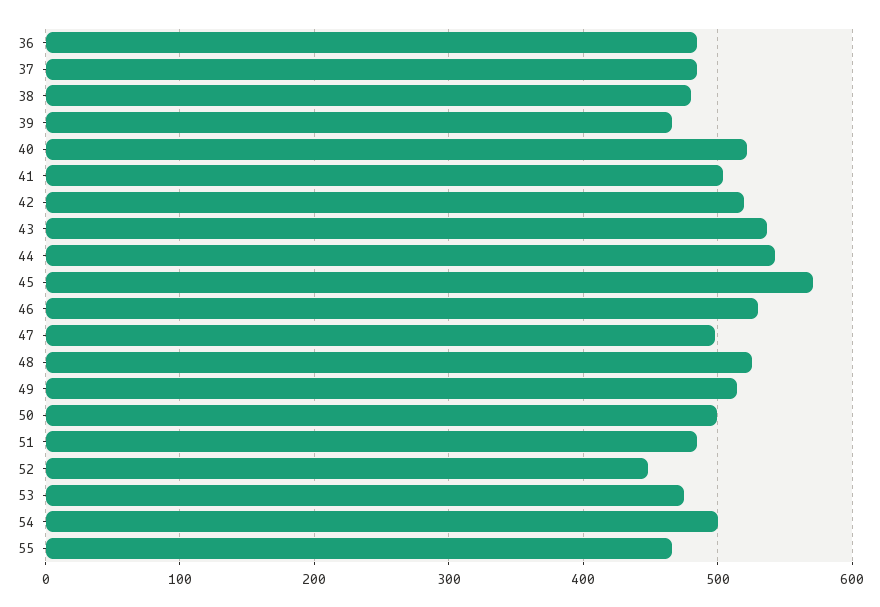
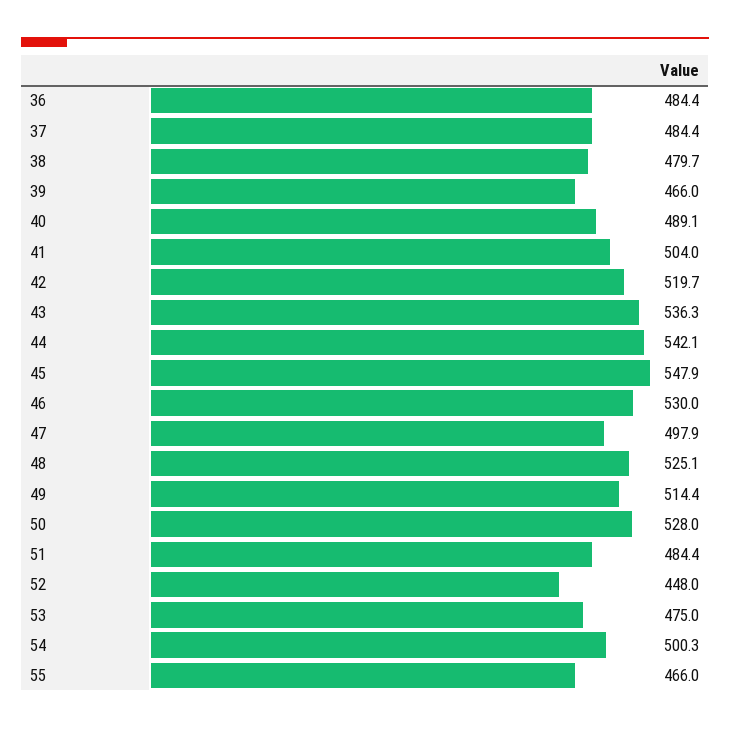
40: 520 -> 489.1
45: 570 -> 547.9
50: 500 -> 528

